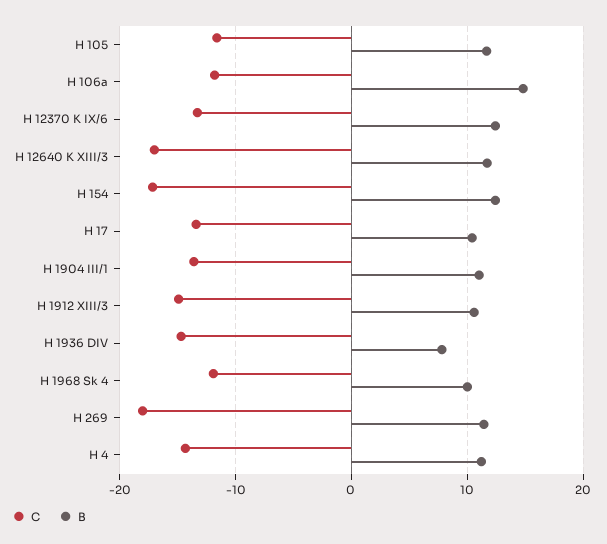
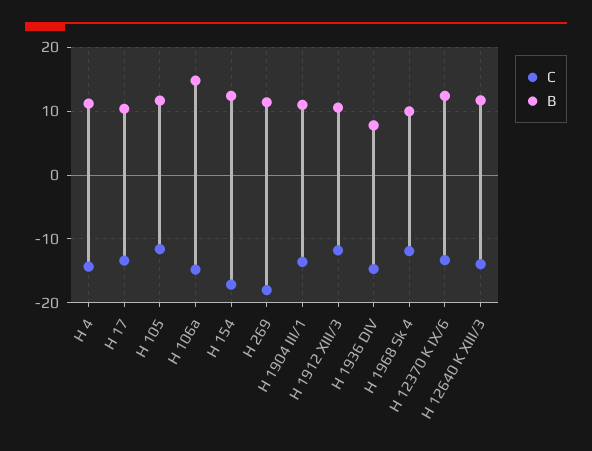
C, H 106a: -12 -> -15
C, H 12640 K XIII/3: -17 -> -14
C, H 1912 XIII/3: -15 -> -12

